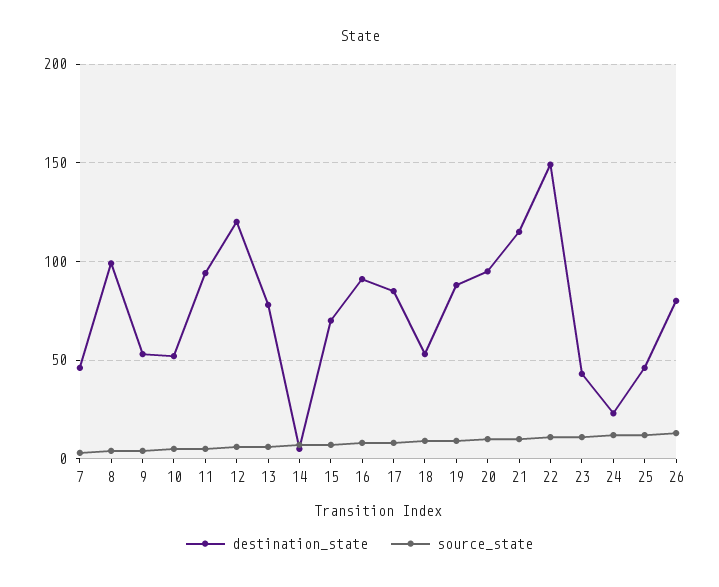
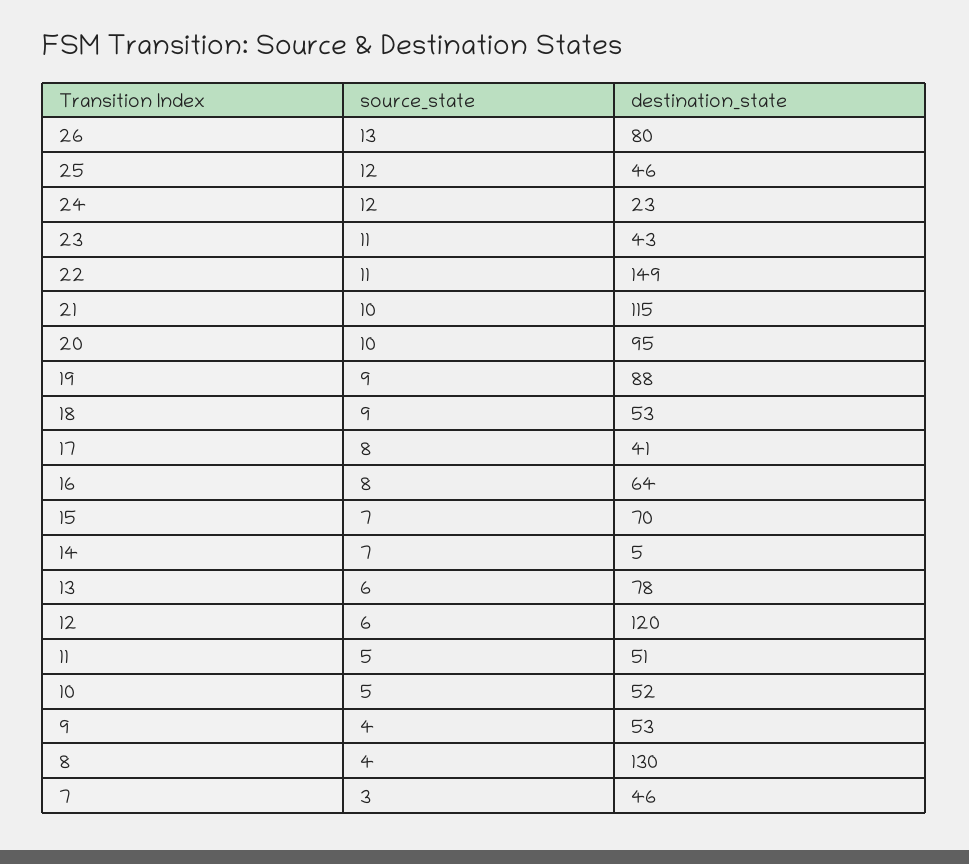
destination_state, 8: 100 -> 130
destination_state, 11: 95 -> 51
destination_state, 16: 90 -> 64
destination_state, 17: 85 -> 41

